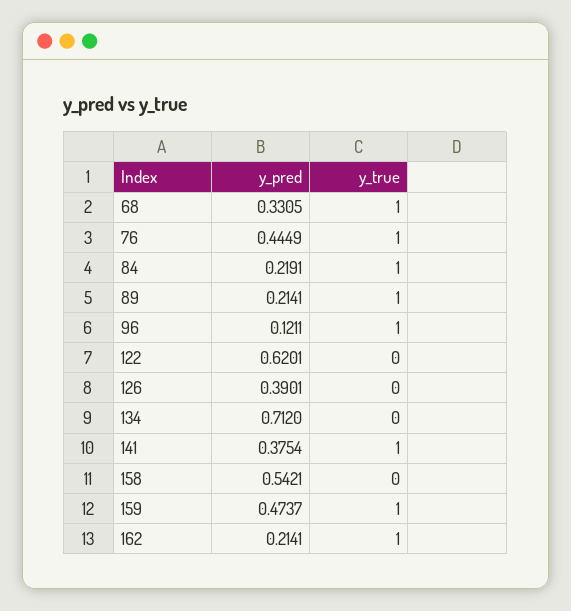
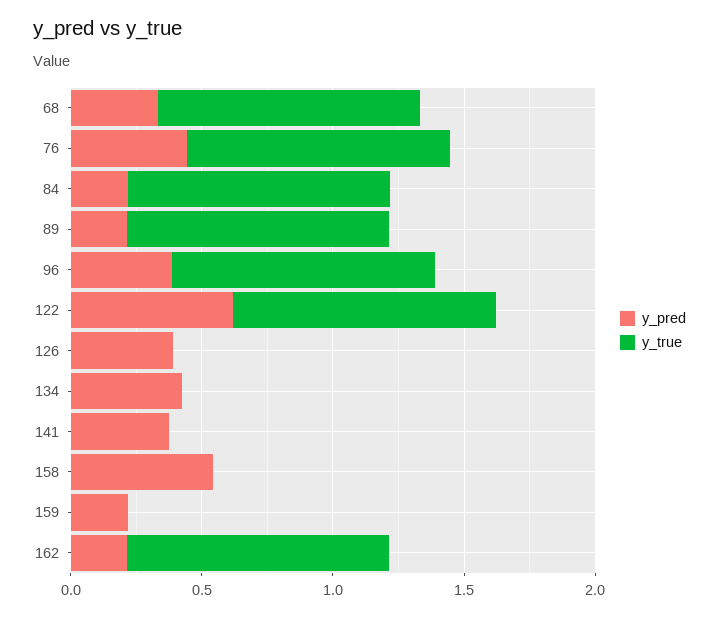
y_pred, 96: 0.1211 -> 0.4
y_true, 122: 0 -> 1
y_pred, 134: 0.712 -> 0.4
y_true, 141: 1 -> 0
y_pred, 159: 0.4737 -> 0.2
y_true, 159: 1 -> 0

